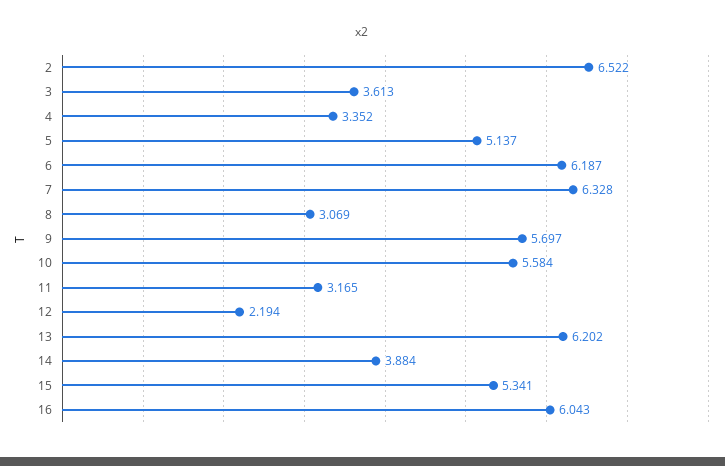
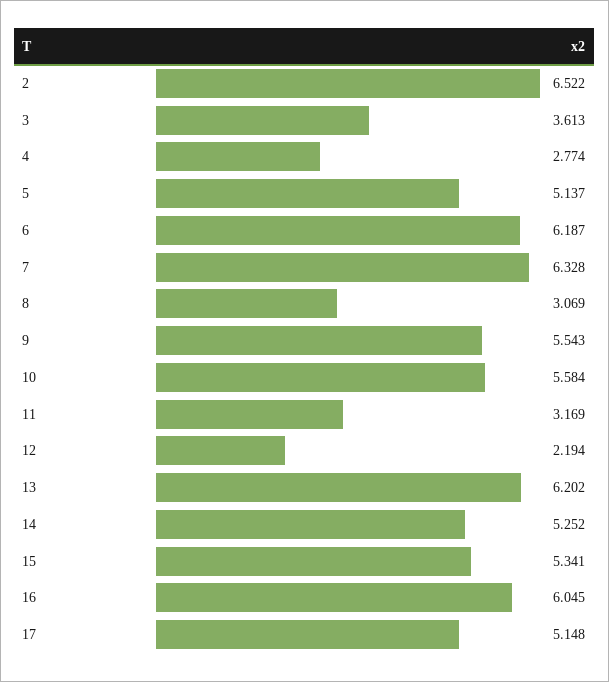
4: 3.352 -> 2.774
9: 5.697 -> 5.543
11: 3.165 -> 3.169
14: 3.884 -> 5.252
16: 6.043 -> 6.045
17: none -> 5.148

